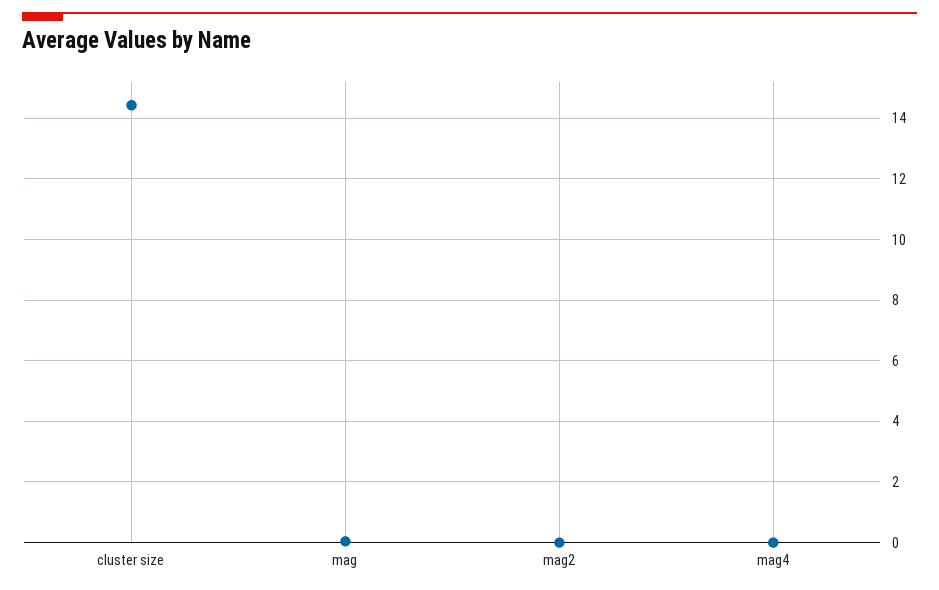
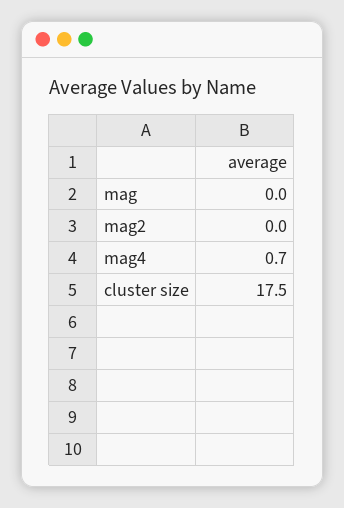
cluster size: 14.4 -> 17.5
mag4: 0 -> 0.7

